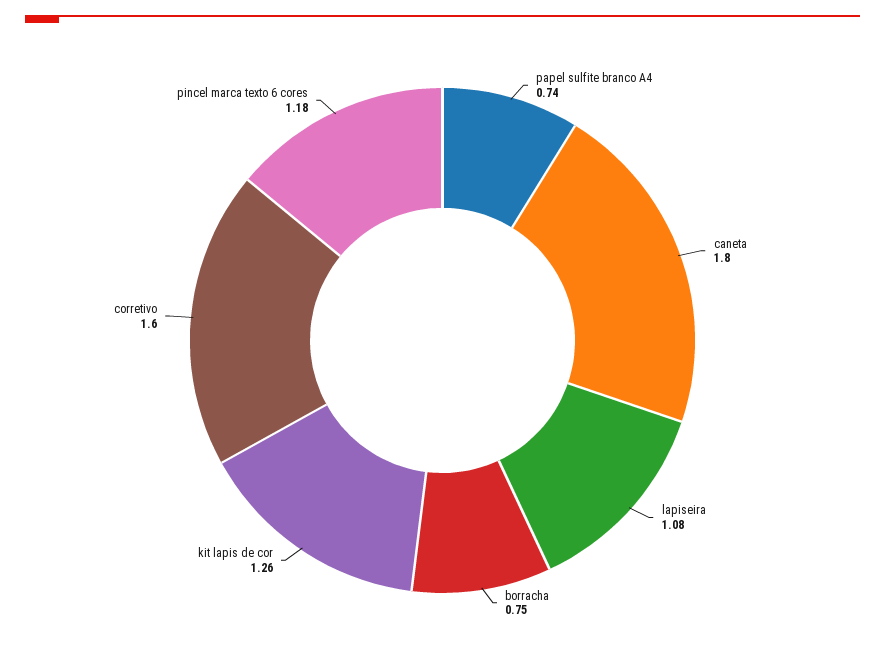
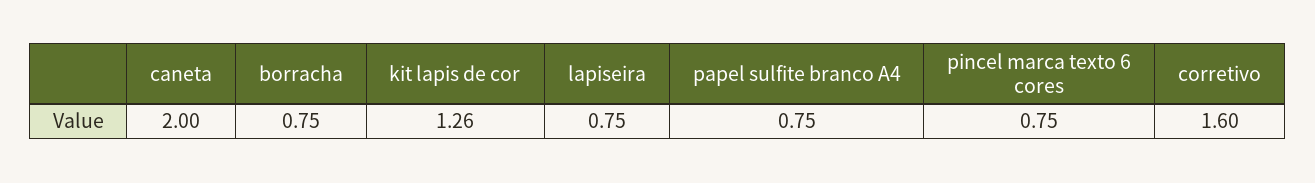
papel sulfite branco A4: 0.74 -> 0.75
caneta: 1.8 -> 2
lapiseira: 1.08 -> 0.75
pincel marca texto 6 cores: 1.18 -> 0.75

